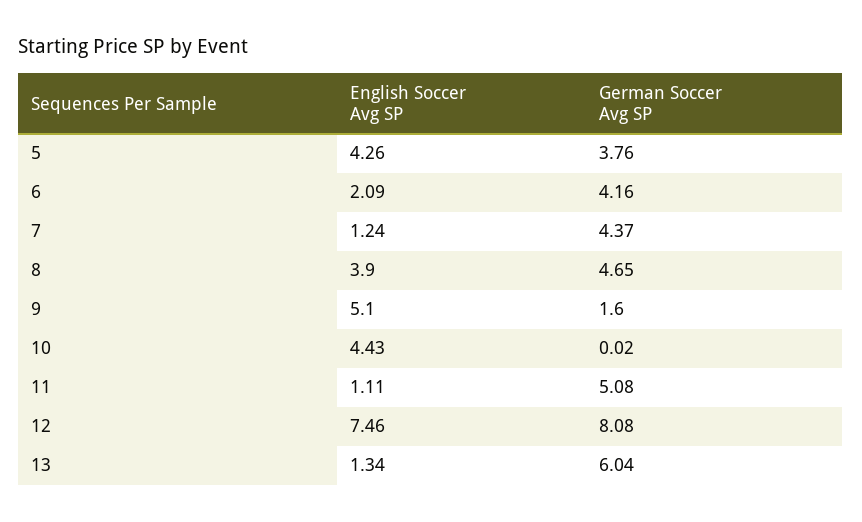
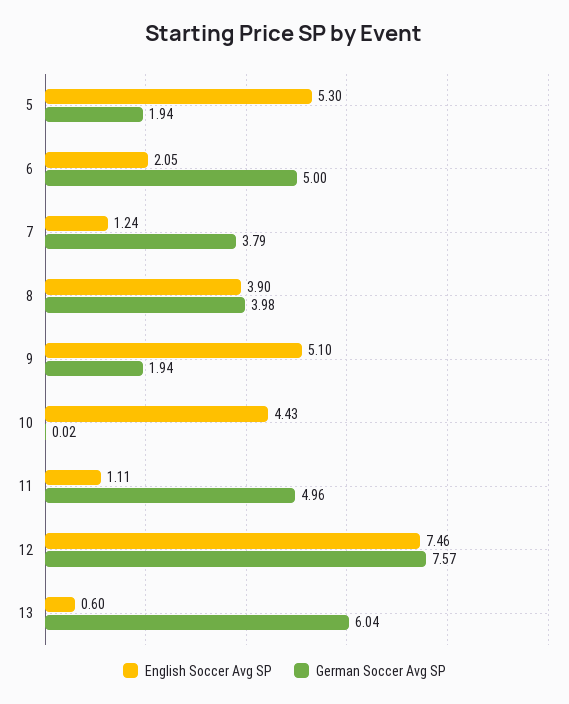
English Soccer Avg SP, 5: 4.26 -> 5.3
German Soccer Avg SP, 5: 3.76 -> 1.94
English Soccer Avg SP, 6: 2.09 -> 2.05
German Soccer Avg SP, 6: 4.16 -> 5
German Soccer Avg SP, 7: 4.37 -> 3.79
German Soccer Avg SP, 8: 4.65 -> 3.98
German Soccer Avg SP, 9: 1.6 -> 1.94
German Soccer Avg SP, 11: 5.08 -> 4.96
German Soccer Avg SP, 12: 8.08 -> 7.57
English Soccer Avg SP, 13: 1.34 -> 0.6

